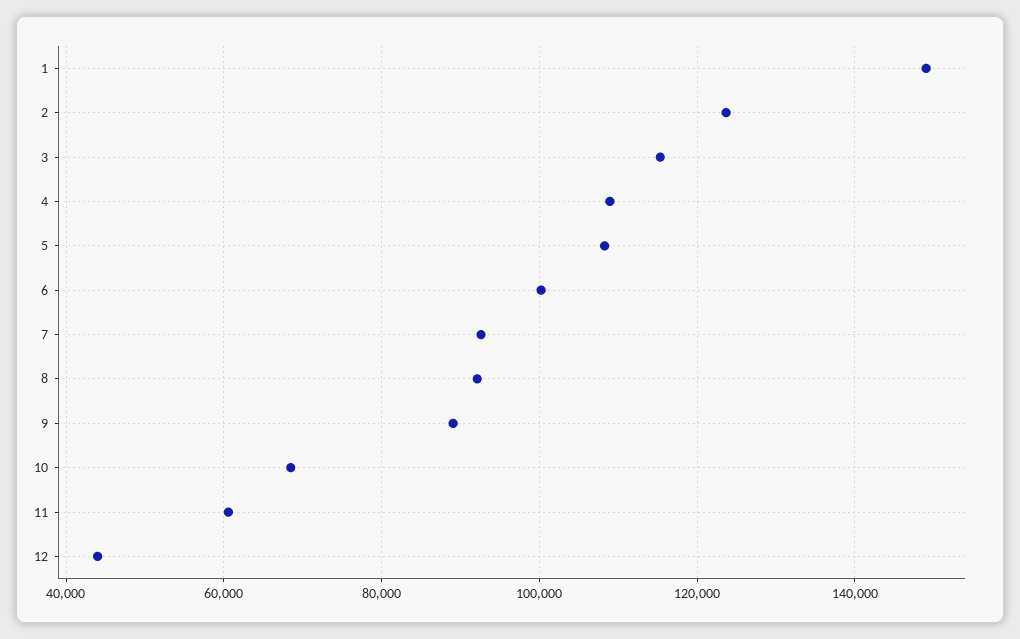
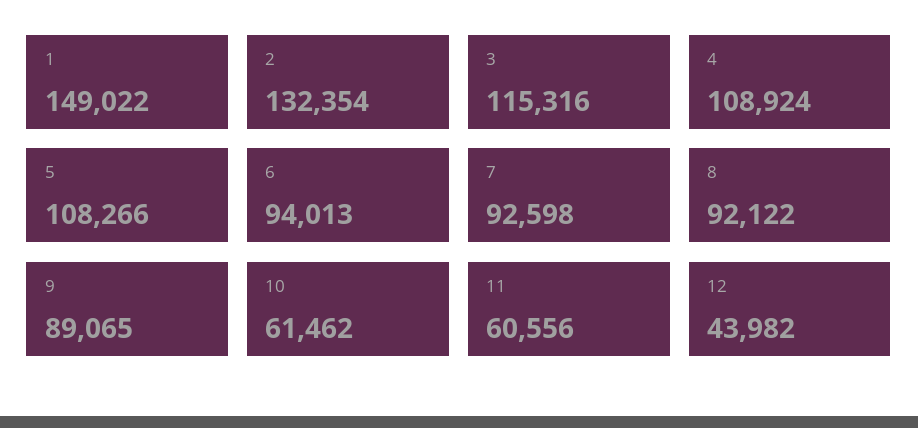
2: 124000 -> 132354
6: 100000 -> 94013
10: 68000 -> 61462

